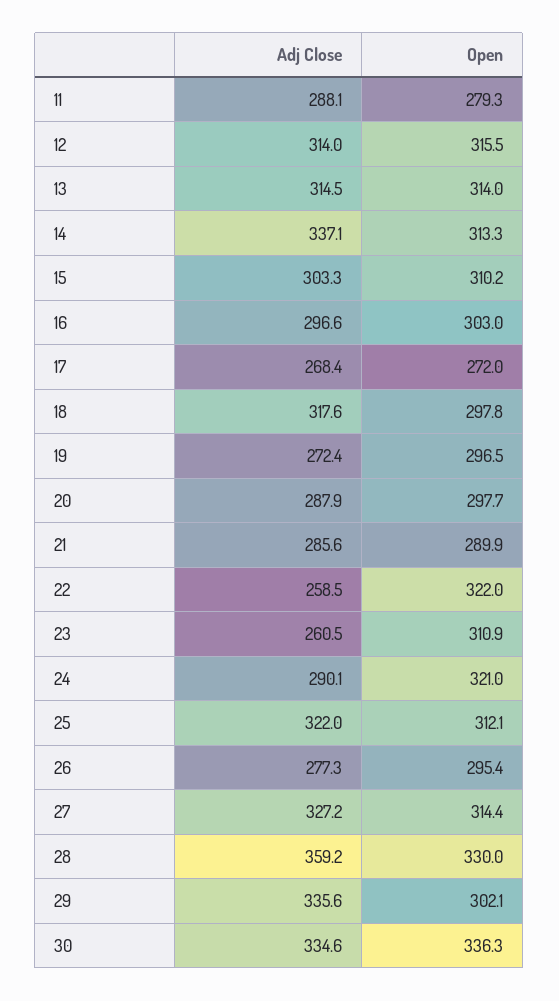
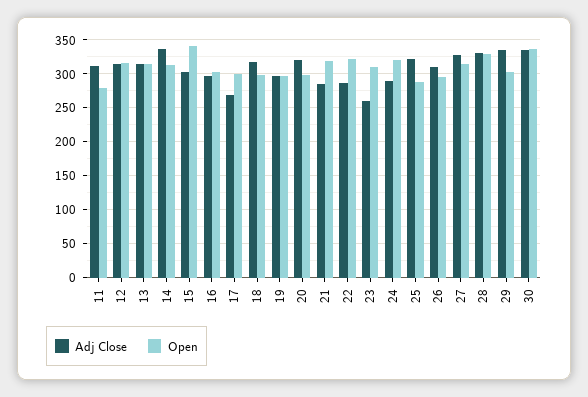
Adj Close, 11: 288.1 -> 310
Open, 15: 310.2 -> 340
Open, 17: 272 -> 300
Adj Close, 19: 272.4 -> 300
Adj Close, 20: 287.9 -> 320
Open, 21: 289.9 -> 320
Adj Close, 22: 258.5 -> 290
Open, 25: 312.1 -> 290
Adj Close, 26: 277.3 -> 310
Adj Close, 28: 359.2 -> 330

